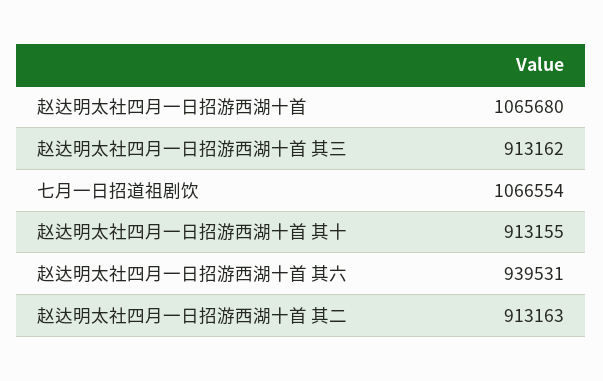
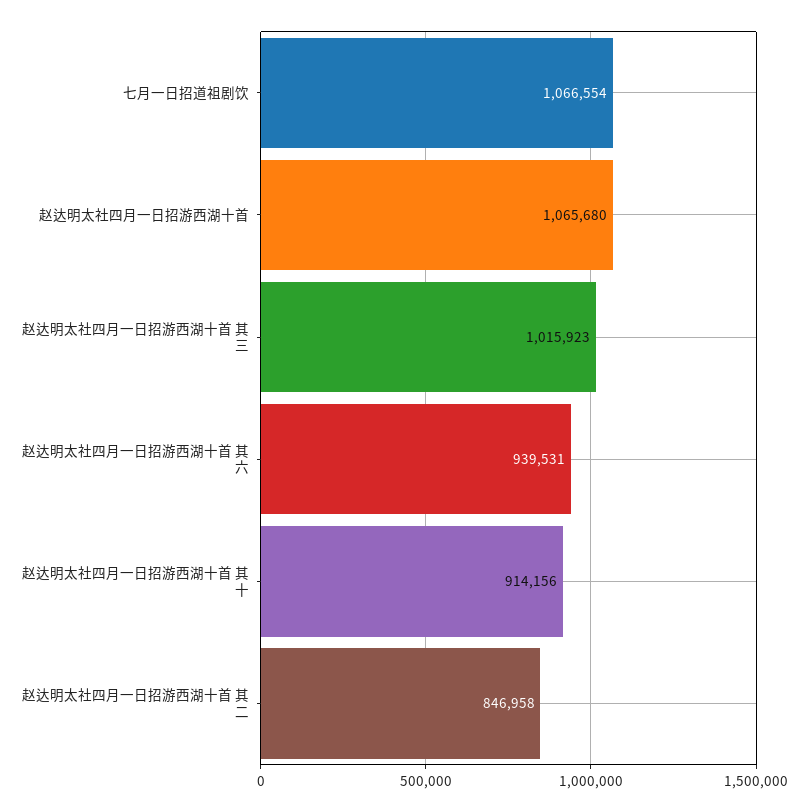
赵达明太社四月一日招游西湖十首 其三: 913162 -> 1015923
赵达明太社四月一日招游西湖十首 其十: 913155 -> 914156
赵达明太社四月一日招游西湖十首 其二: 913163 -> 846958

